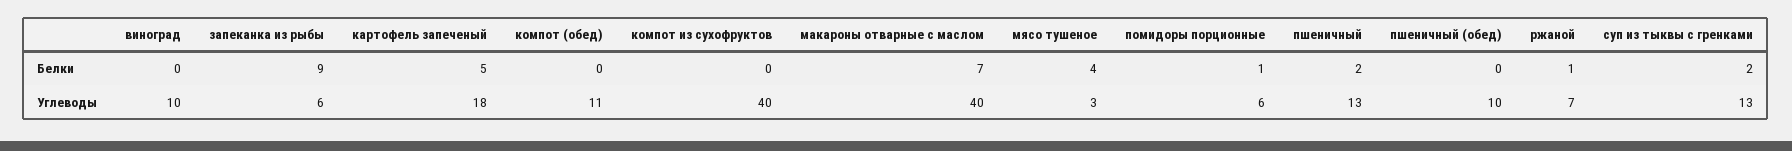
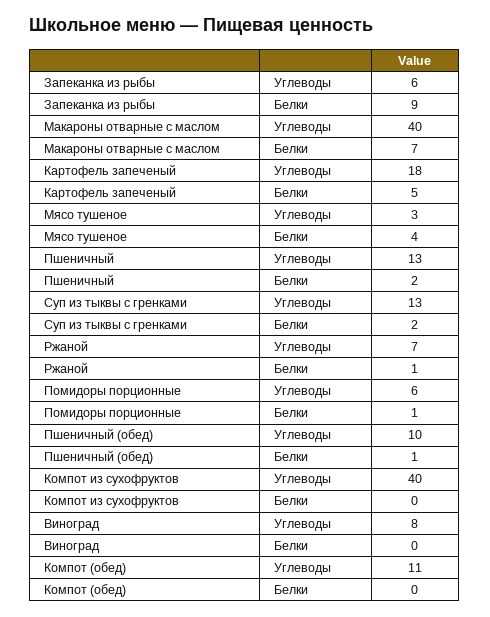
пшеничный (обед), Белки: 0 -> 1
виноград, Углеводы: 10 -> 8

